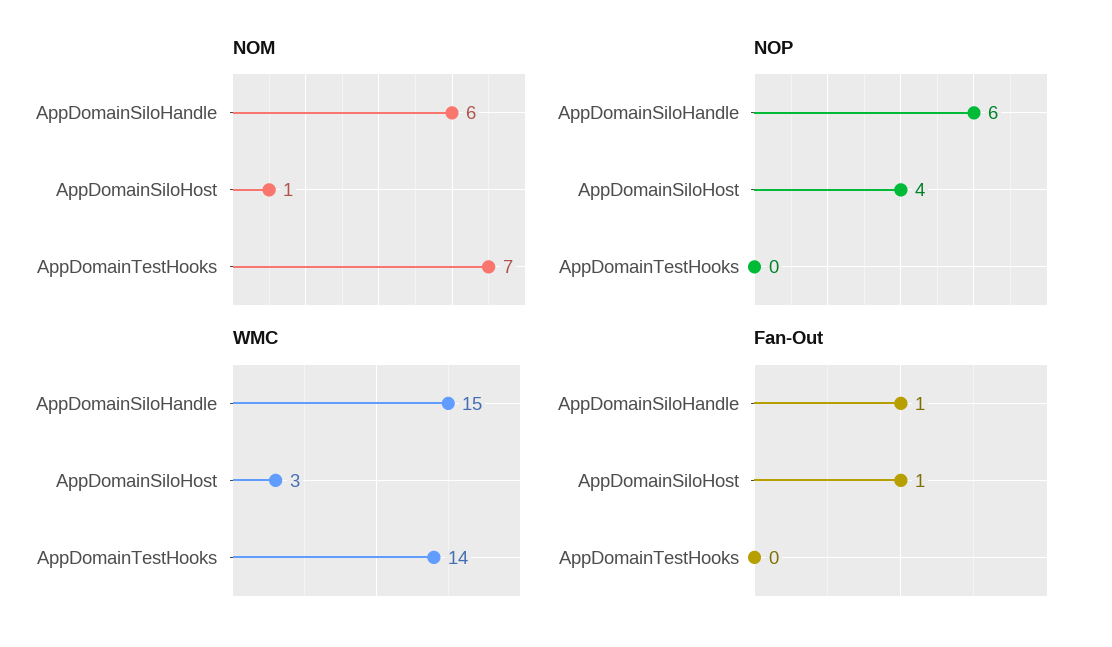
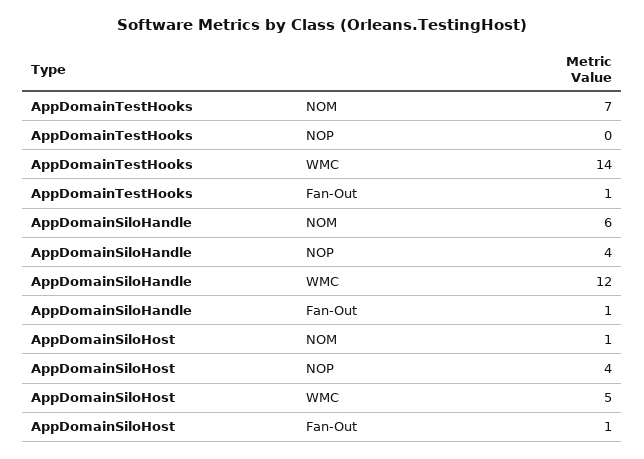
NOP, AppDomainSiloHandle: 6 -> 4
WMC, AppDomainSiloHandle: 15 -> 12
WMC, AppDomainSiloHost: 3 -> 5
Fan-Out, AppDomainTestHooks: 0 -> 1

